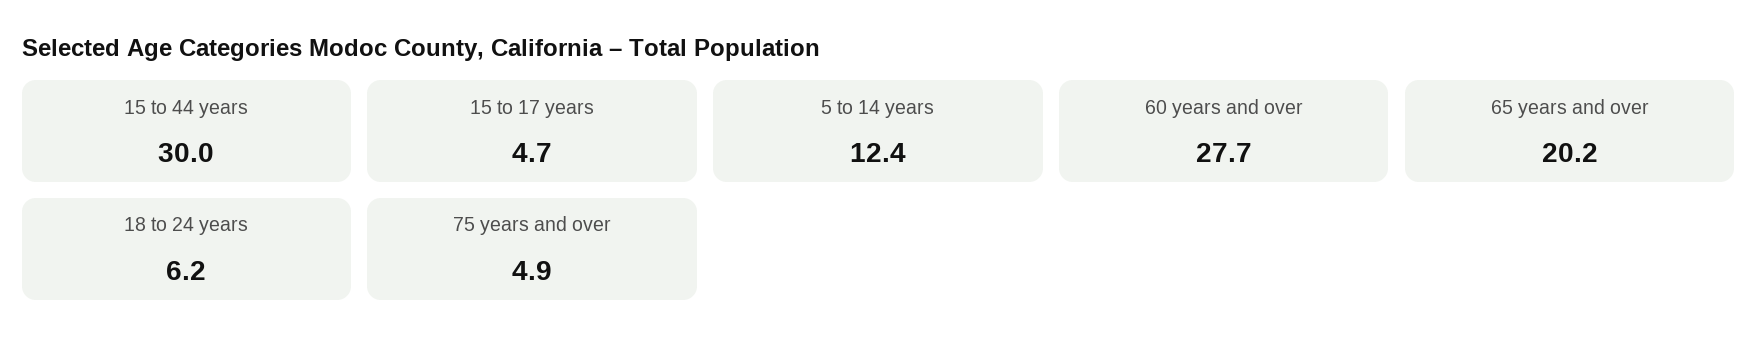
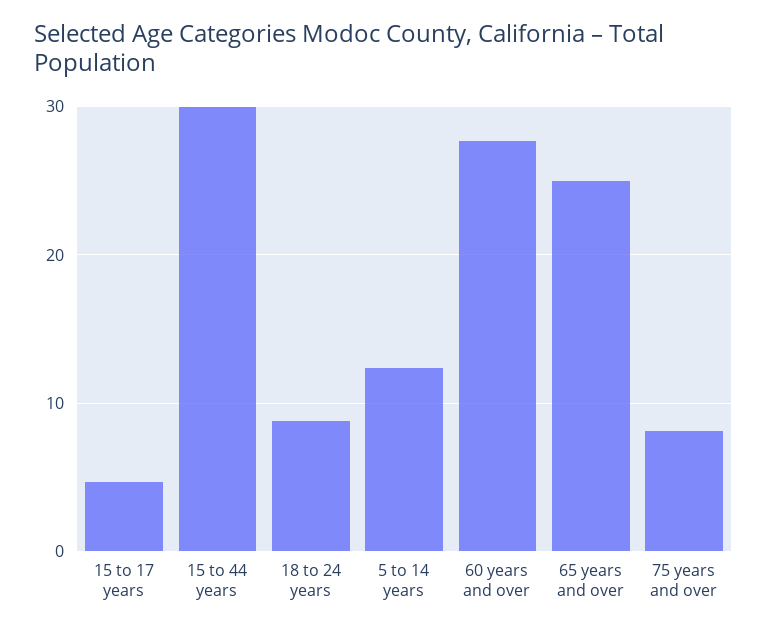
65 years and over: 20.2 -> 25
18 to 24 years: 6.2 -> 9
75 years and over: 4.9 -> 8

